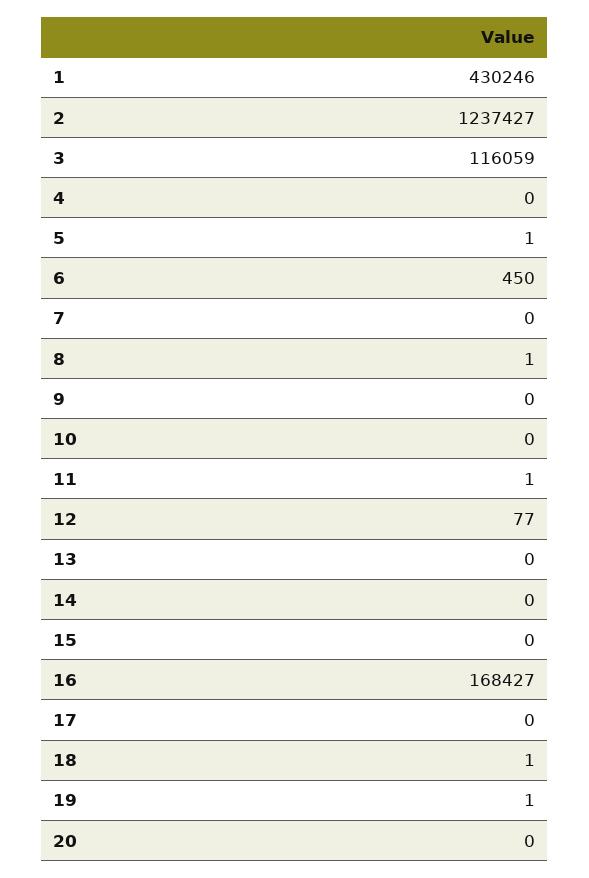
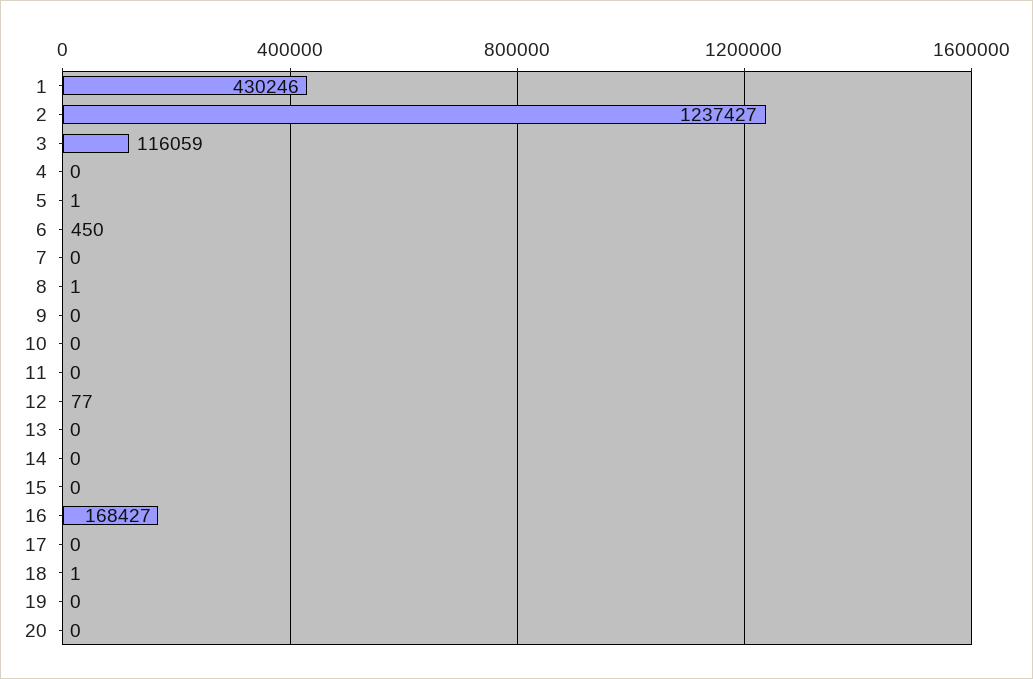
11: 1 -> 0
19: 1 -> 0

